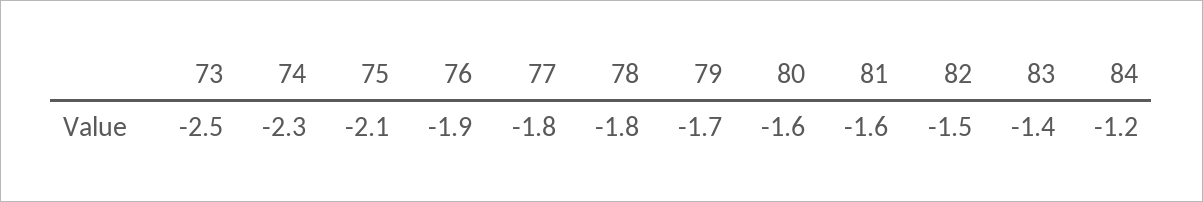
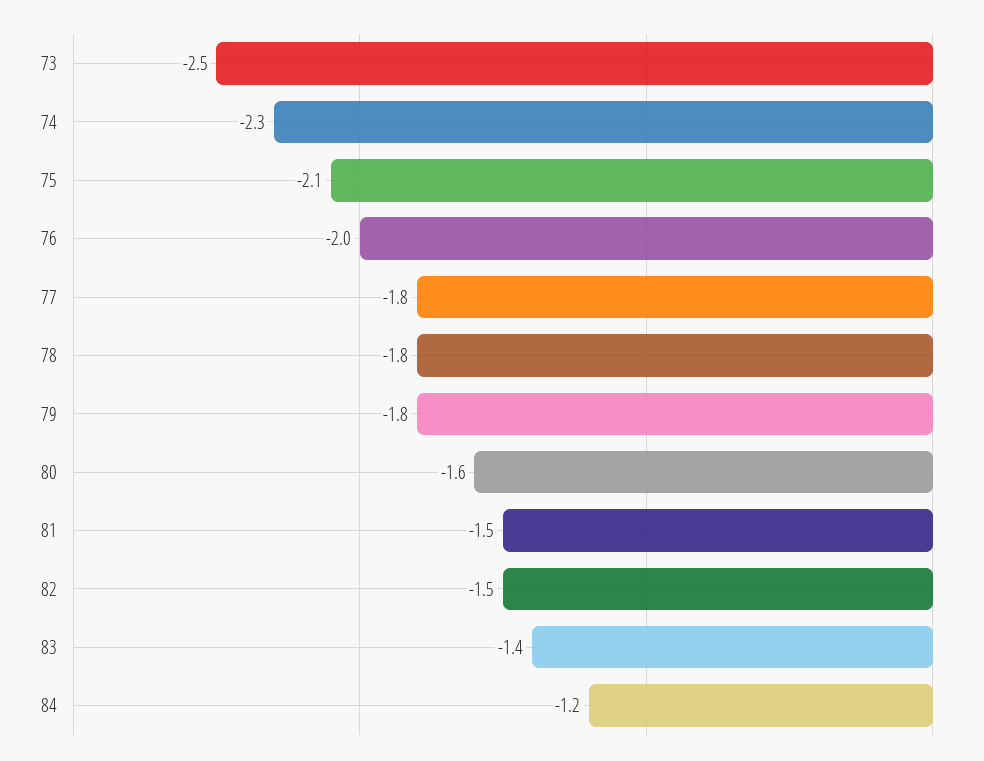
76: -1.9 -> -2
79: -1.7 -> -1.8
81: -1.6 -> -1.5

